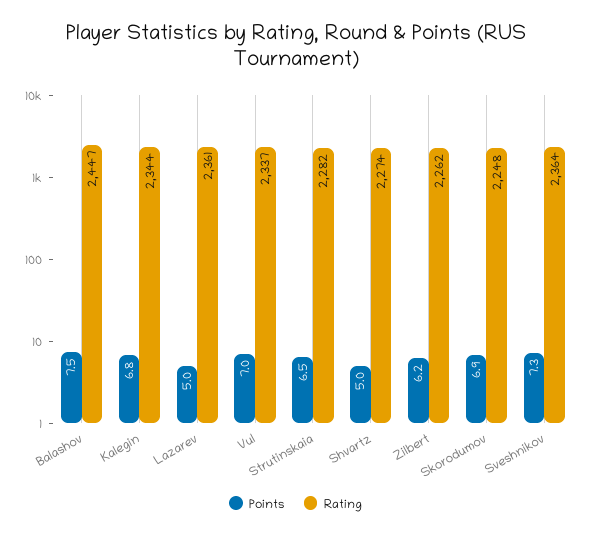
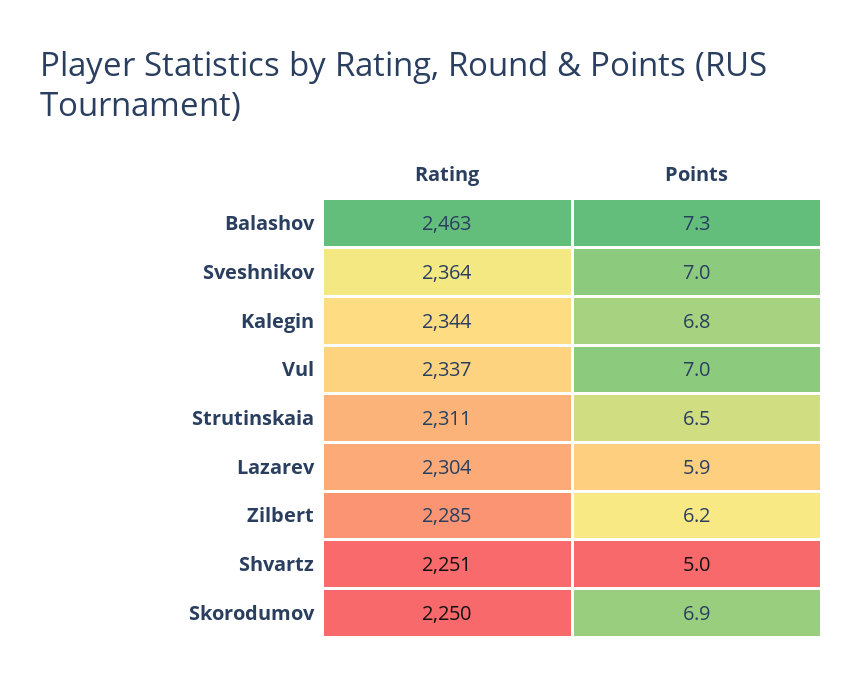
Points, Balashov: 7.5 -> 7.3
Rating, Balashov: 2447 -> 2463
Points, Lazarev: 5 -> 5.9
Rating, Lazarev: 2361 -> 2304
Rating, Strutinskaia: 2282 -> 2311
Rating, Shvartz: 2274 -> 2251
Rating, Zilbert: 2262 -> 2285
Rating, Skorodumov: 2248 -> 2250
Points, Sveshnikov: 7.3 -> 7

